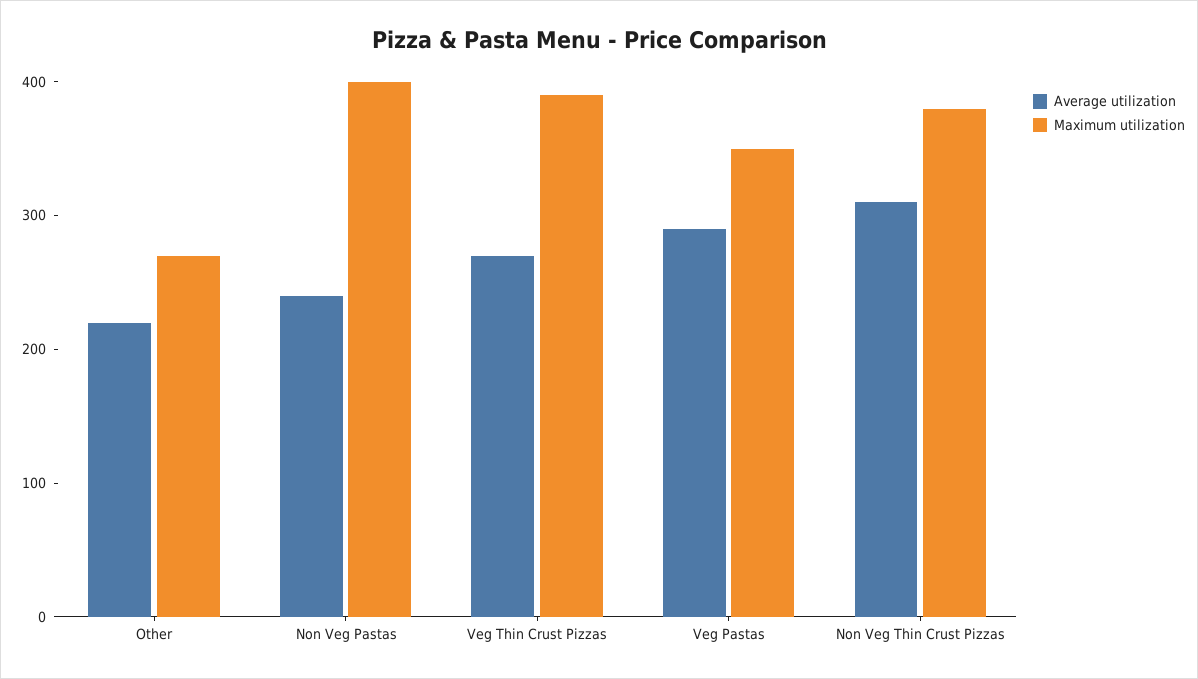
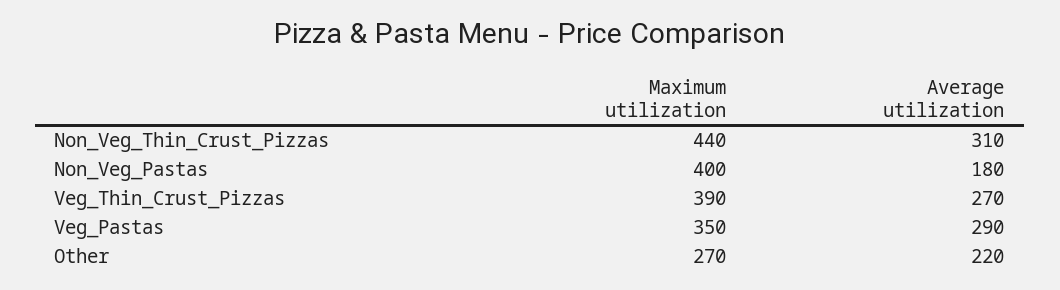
Average utilization, Non Veg Pastas: 240 -> 180
Maximum utilization, Non Veg Thin Crust Pizzas: 380 -> 440

